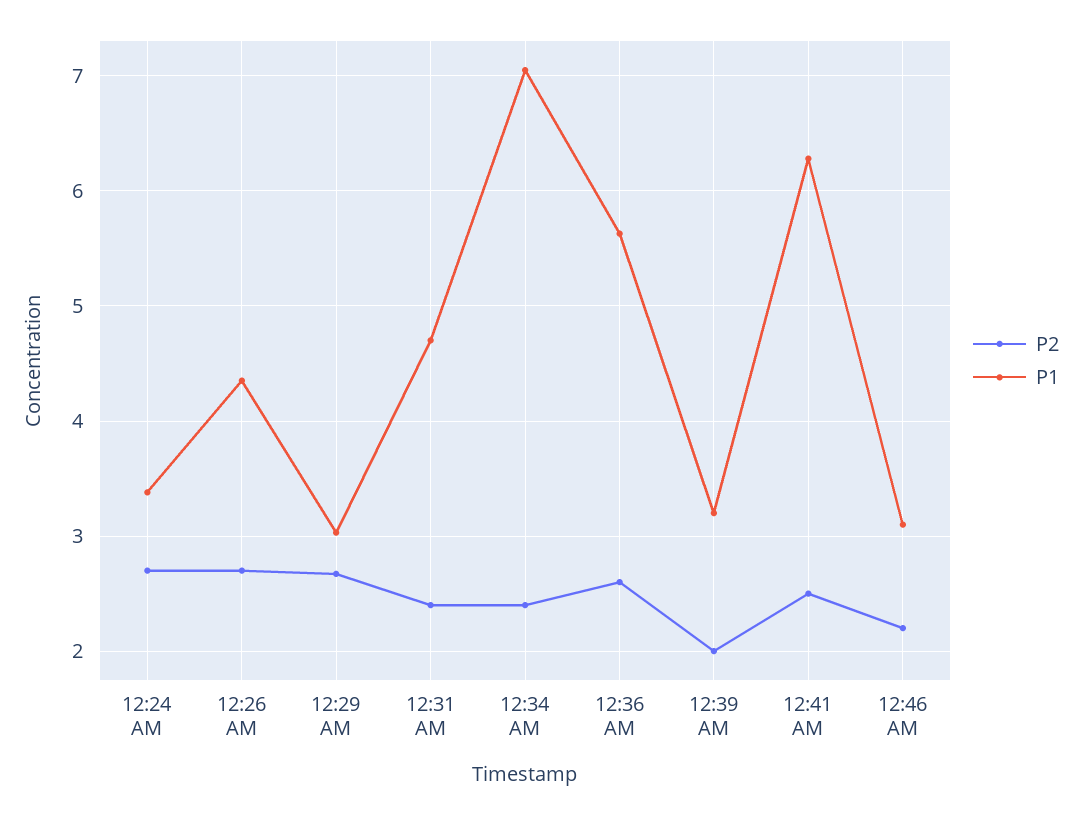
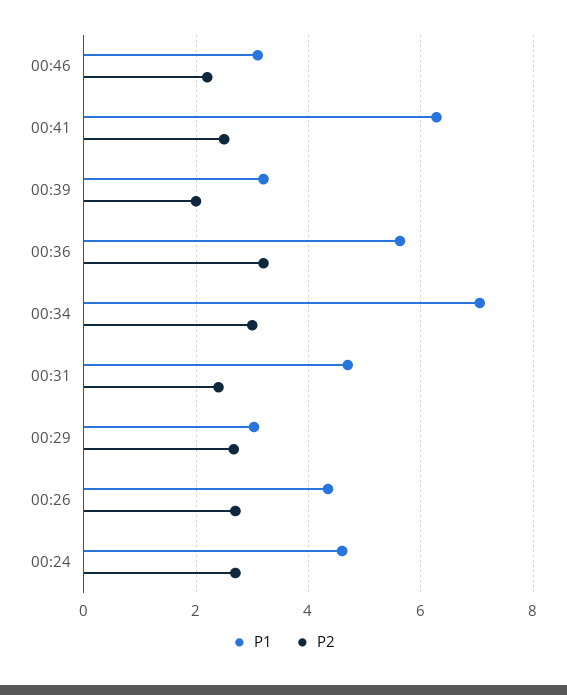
P1, 12:24 AM: 3.4 -> 4.6
P2, 12:34 AM: 2.4 -> 3
P2, 12:36 AM: 2.6 -> 3.2

